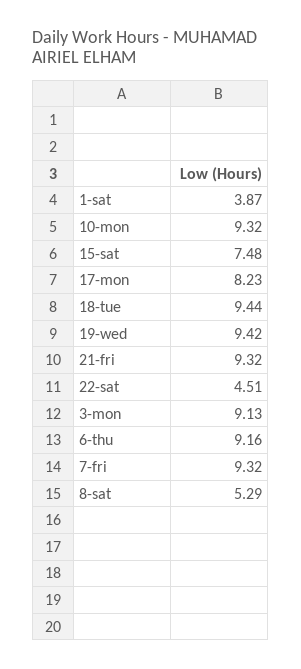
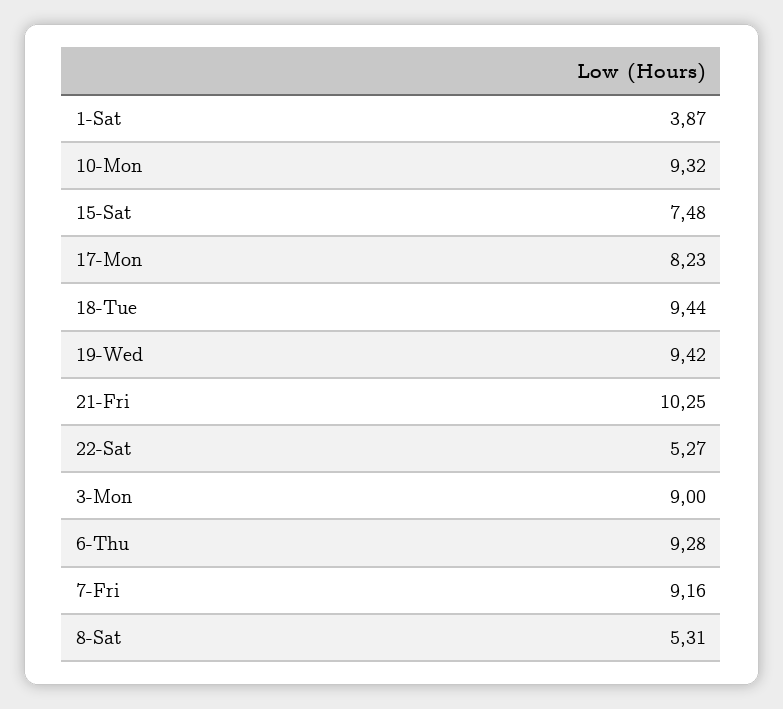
21-fri: 9.32 -> 10.25
22-sat: 4.51 -> 5.27
3-mon: 9.13 -> 9
6-thu: 9.16 -> 9.28
7-fri: 9.32 -> 9.16
8-sat: 5.29 -> 5.31

